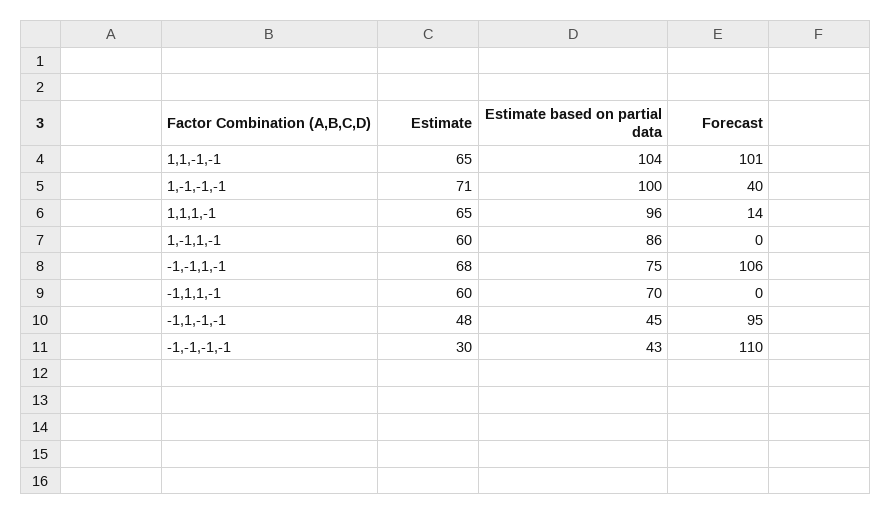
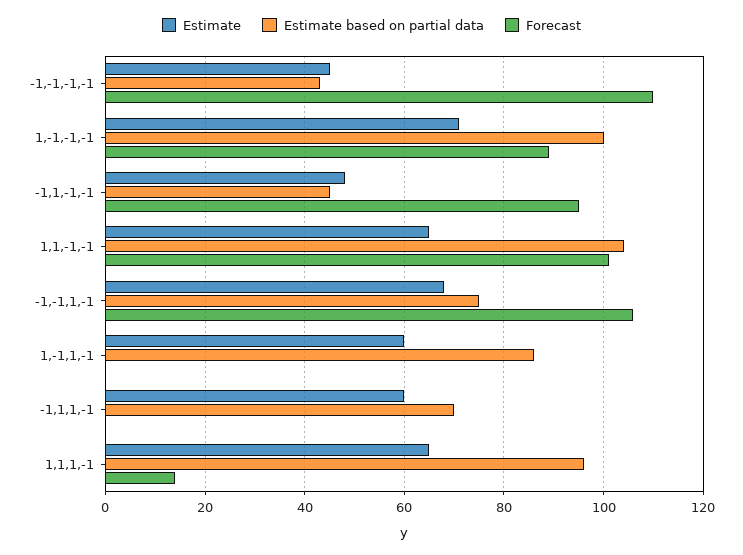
Forecast, 1,-1,-1,-1: 40 -> 90
Estimate, -1,-1,-1,-1: 30 -> 45

